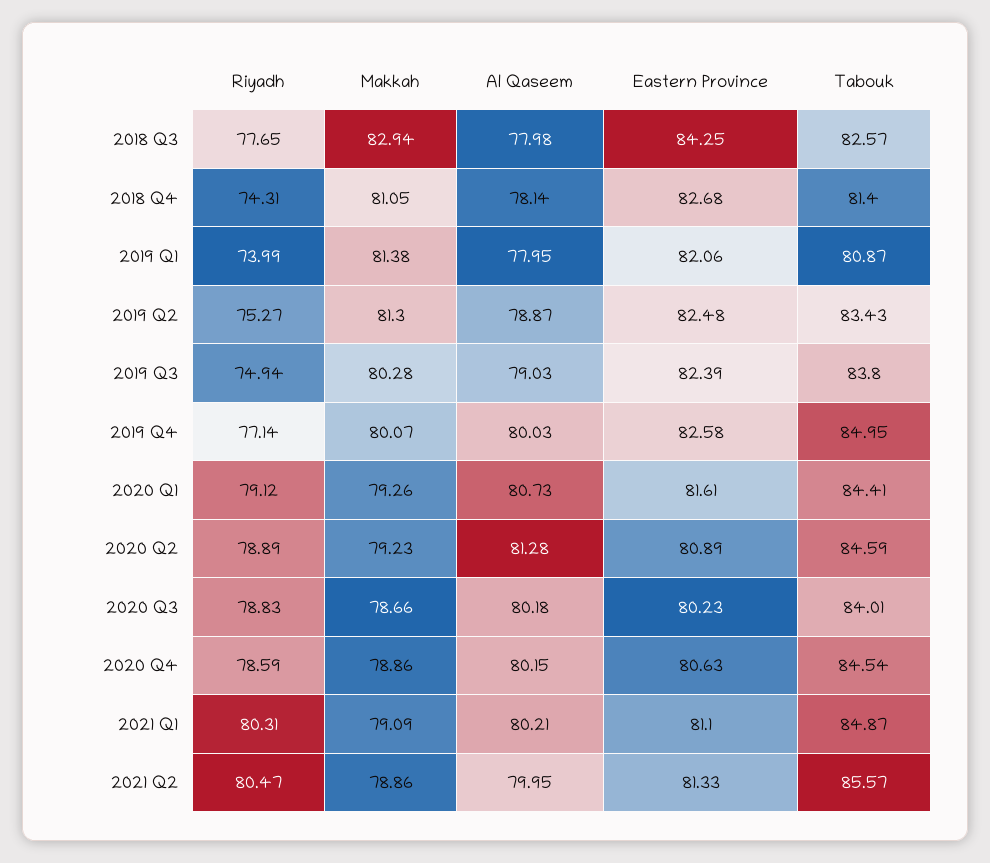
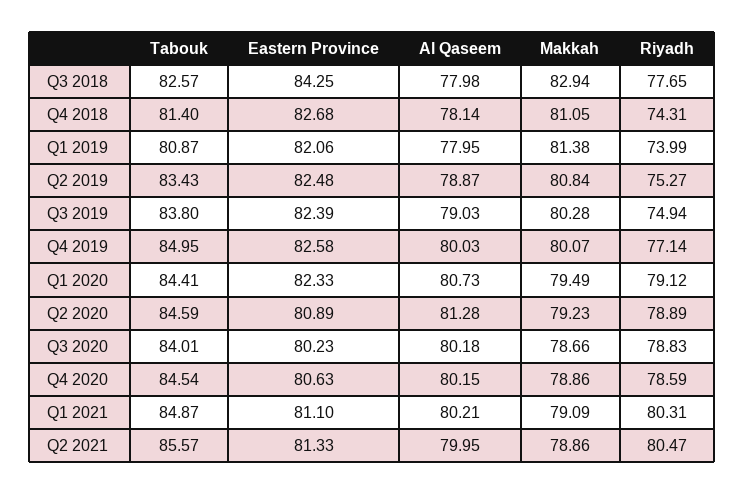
Makkah, 2019 Q2: 81.3 -> 80.84
Makkah, 2020 Q1: 79.26 -> 79.49
Eastern Province, 2020 Q1: 81.61 -> 82.33

